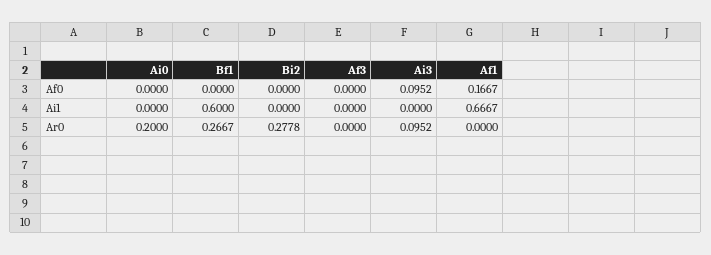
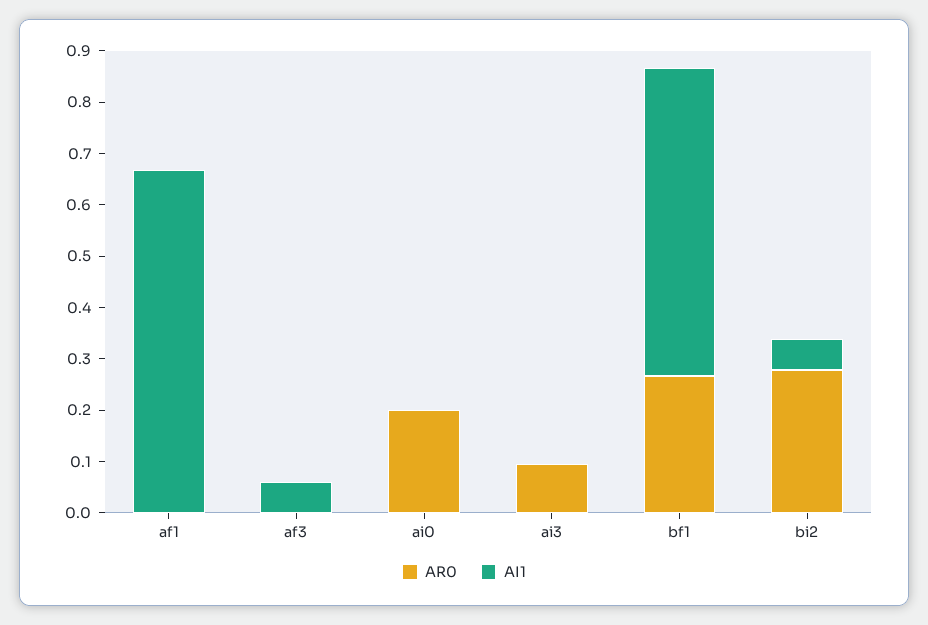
Af0, Ai0: 0 -> none
Af0, Bf1: 0 -> none
Af0, Bi2: 0 -> none
Af0, Af3: 0 -> none
Af0, Ai3: 0.0952 -> none
Af0, Af1: 0.1667 -> none
Ai1, Bi2: 0 -> 0.06
Ai1, Af3: 0 -> 0.06

